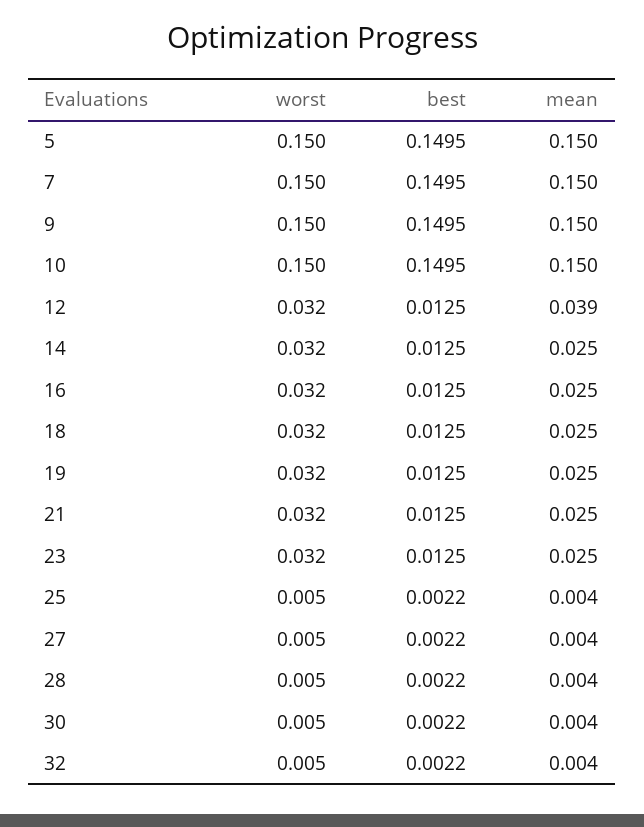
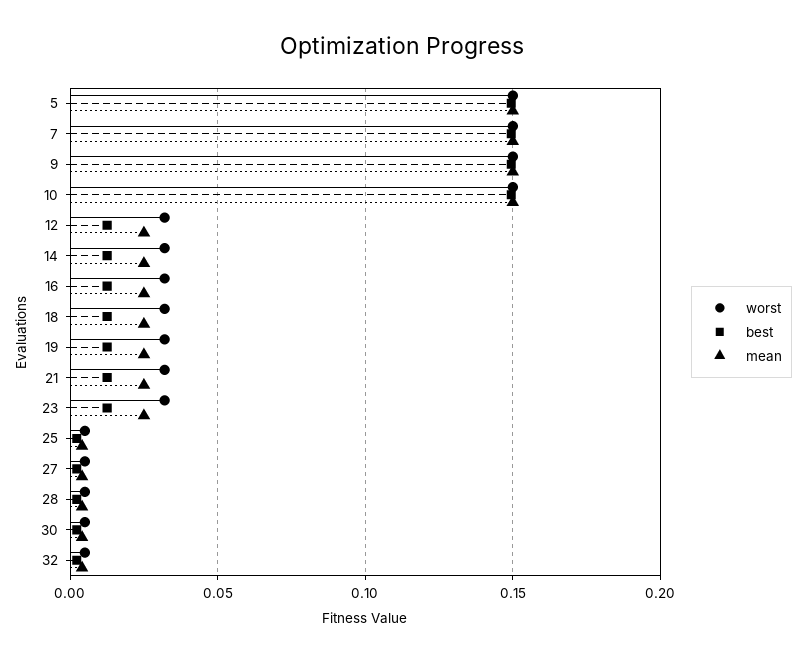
mean, 12: 0.039 -> 0.025

